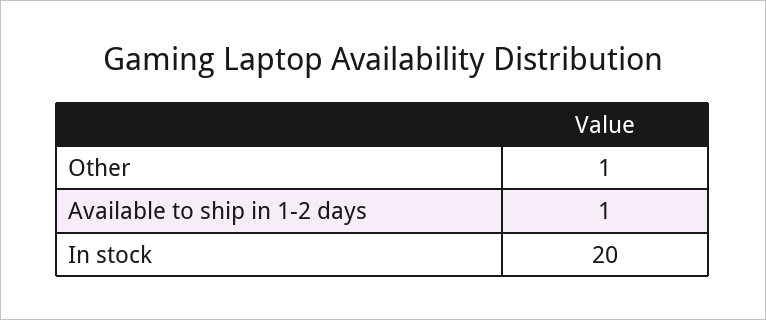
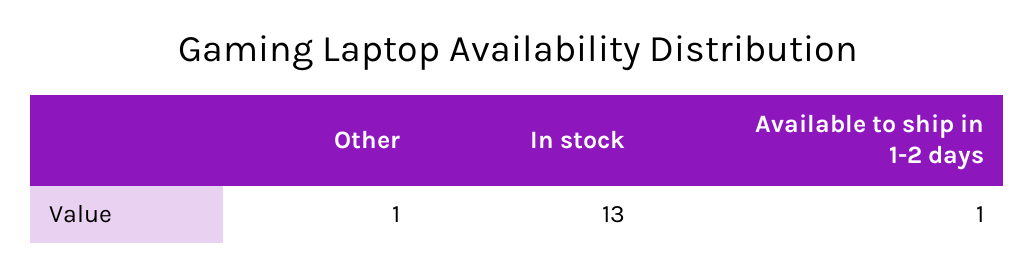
In stock: 20 -> 13

